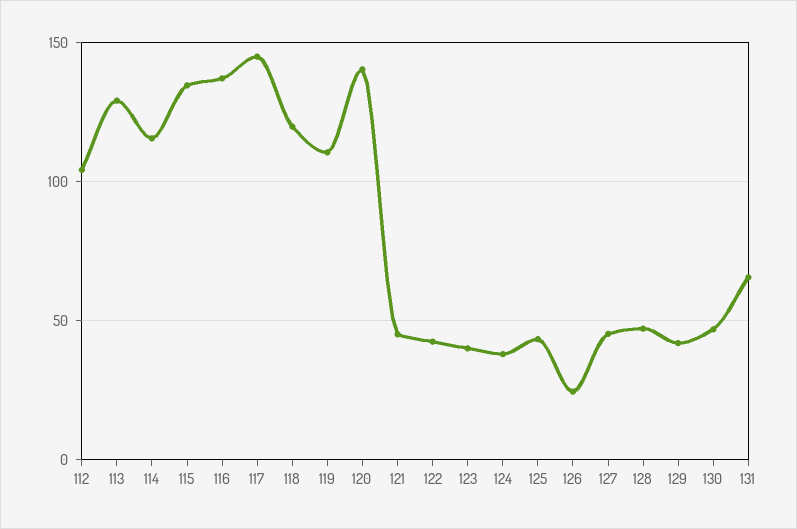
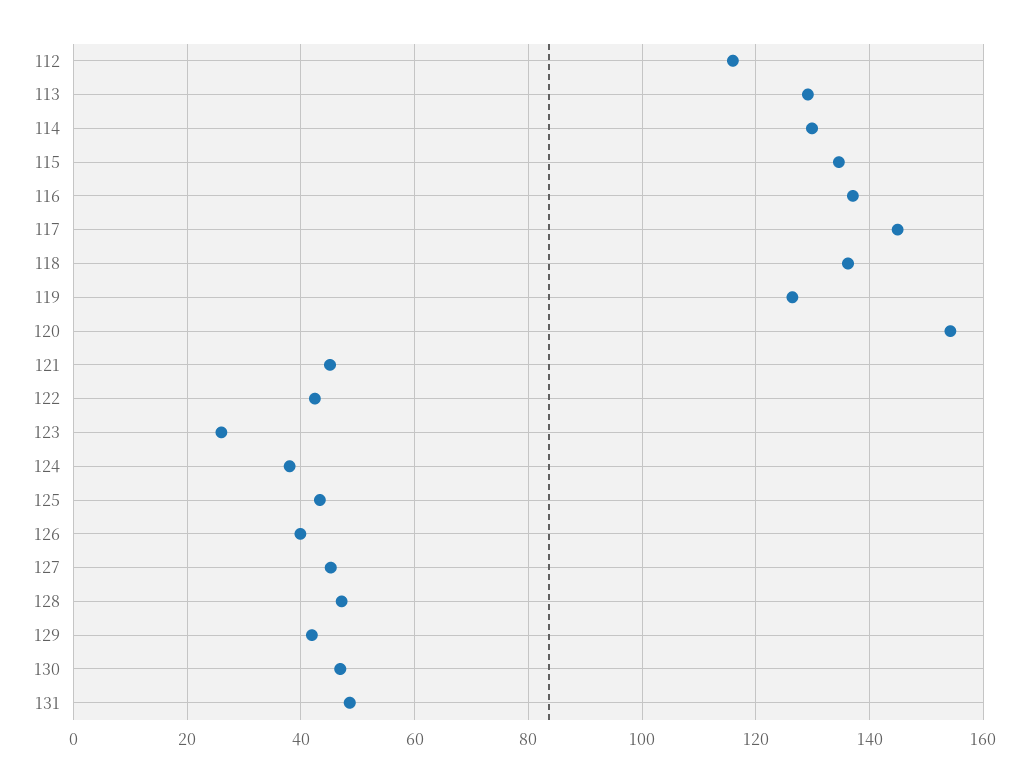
112: 105 -> 116
114: 115 -> 130
118: 120 -> 136
119: 110 -> 126
120: 140 -> 154
123: 40 -> 26
126: 25 -> 40
131: 65 -> 48

